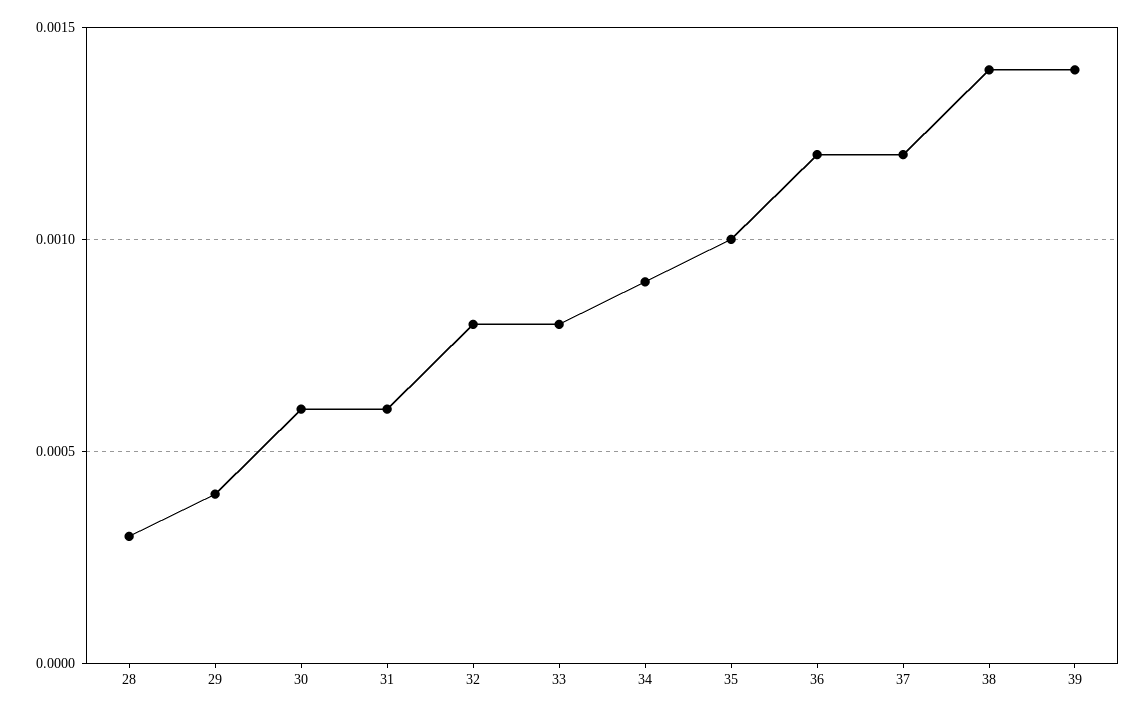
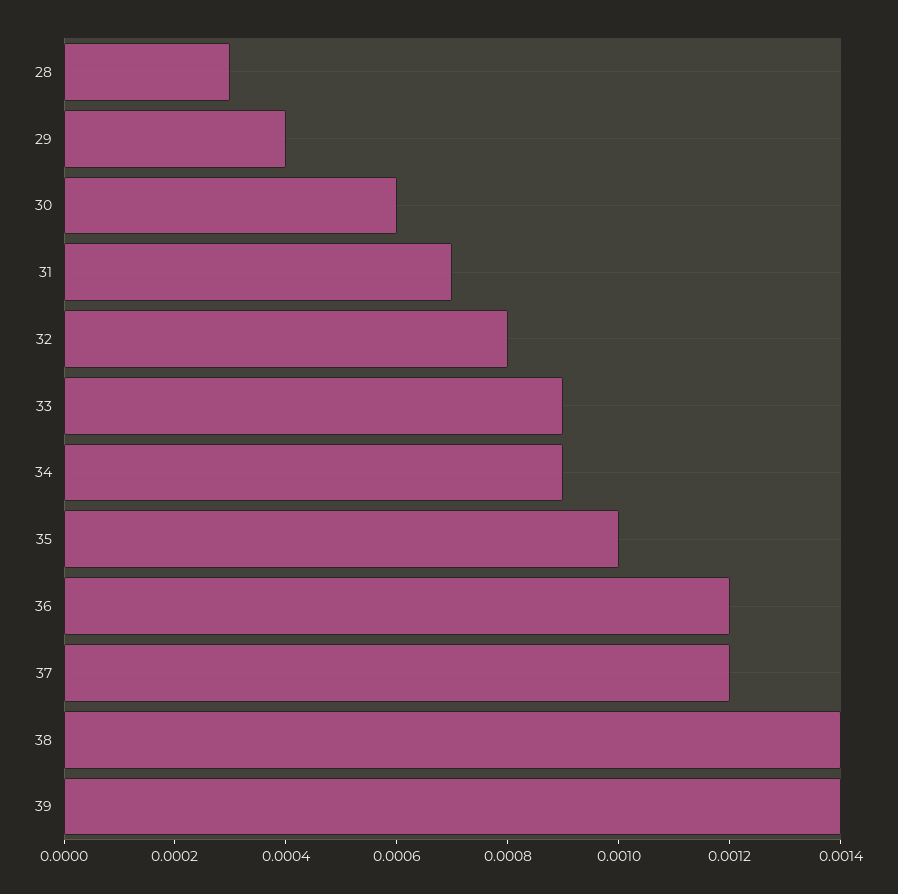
31: 0.0006 -> 0.0007
33: 0.0008 -> 0.0009

